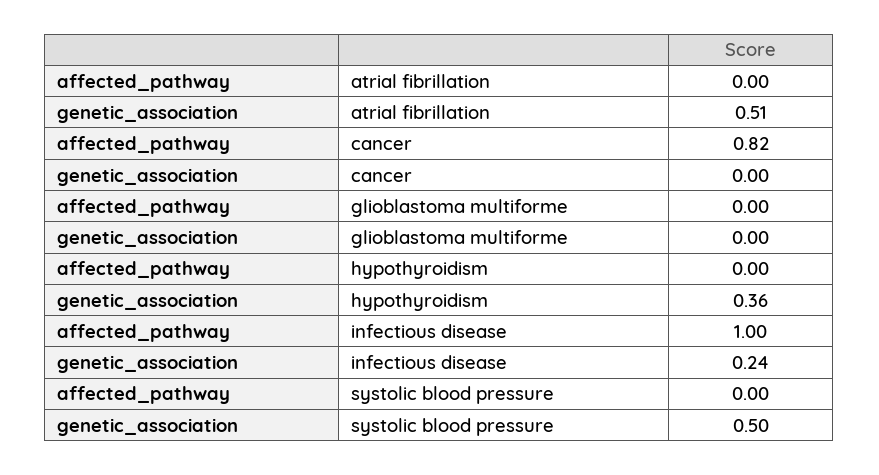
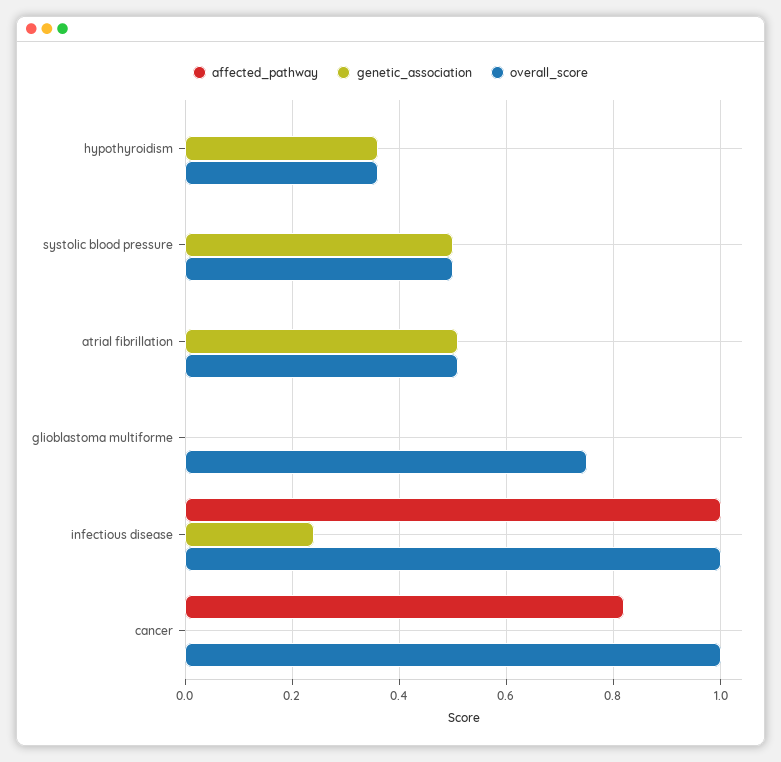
overall_score, hypothyroidism: none -> 0.35
overall_score, systolic blood pressure: none -> 0.5
overall_score, atrial fibrillation: none -> 0.5
overall_score, glioblastoma multiforme: none -> 0.75
overall_score, infectious disease: none -> 1
overall_score, cancer: none -> 1

